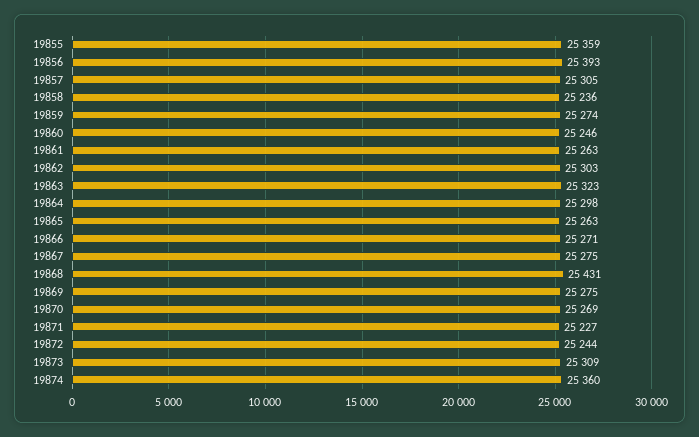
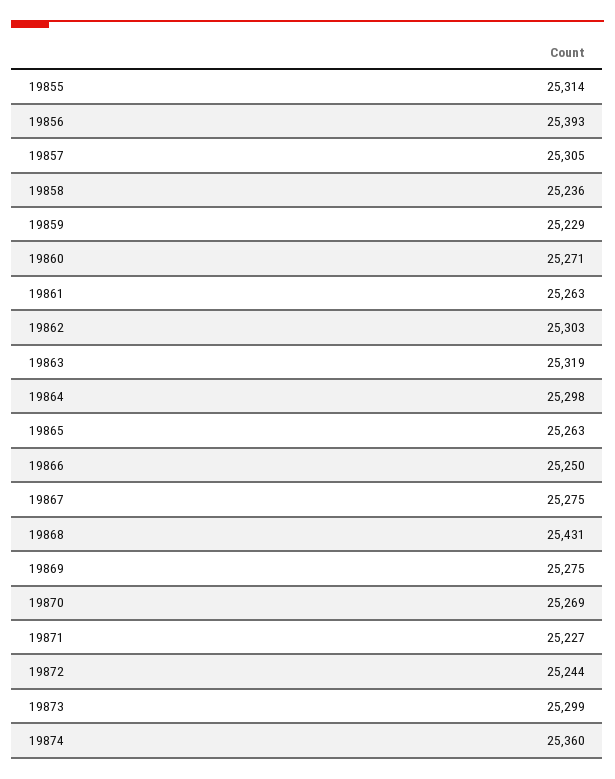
19855: 25359 -> 25314
19859: 25274 -> 25229
19860: 25246 -> 25271
19863: 25323 -> 25319
19866: 25271 -> 25250
19873: 25309 -> 25299

